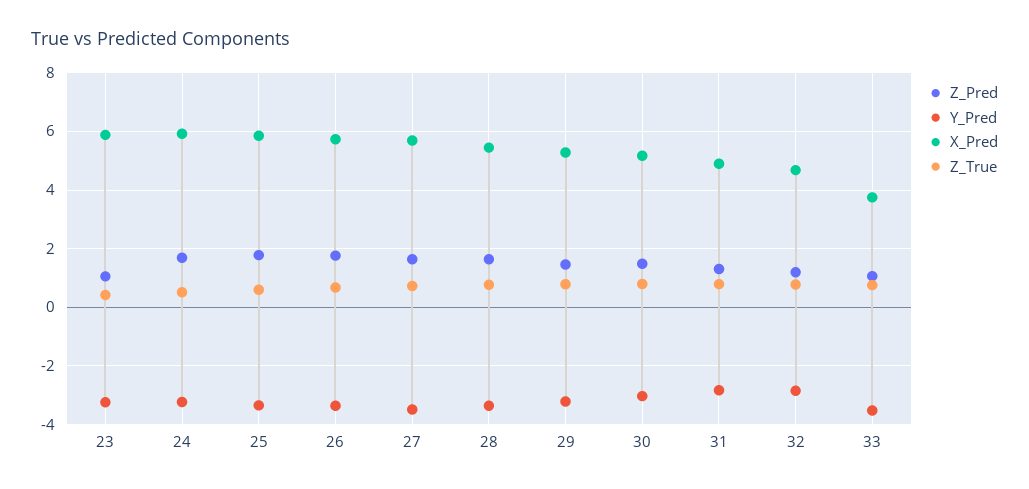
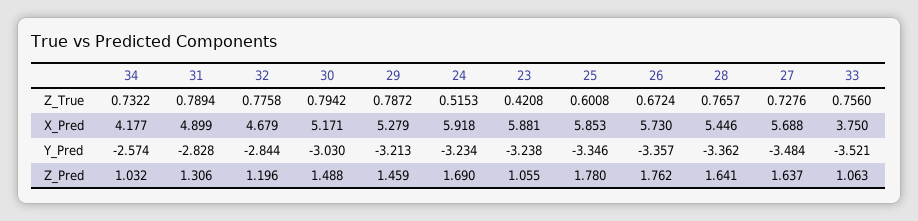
Z_True, 34: none -> 0.7322
X_Pred, 34: none -> 4.177
Y_Pred, 34: none -> -2.574
Z_Pred, 34: none -> 1.032

